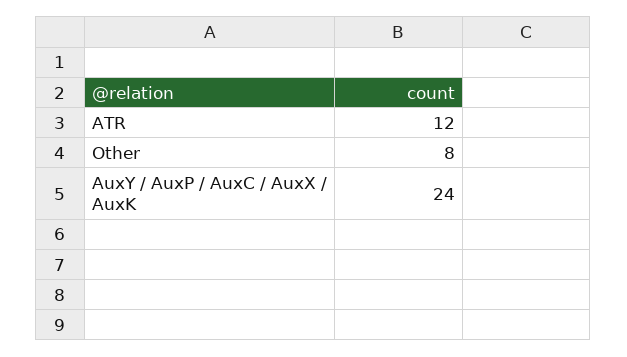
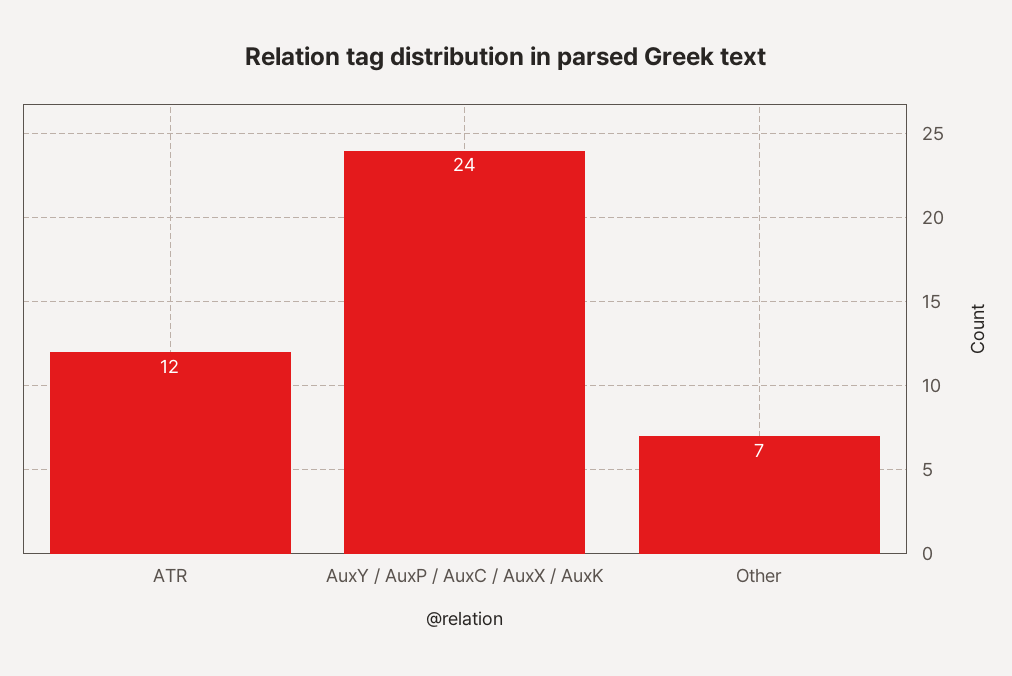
Other: 8 -> 7

